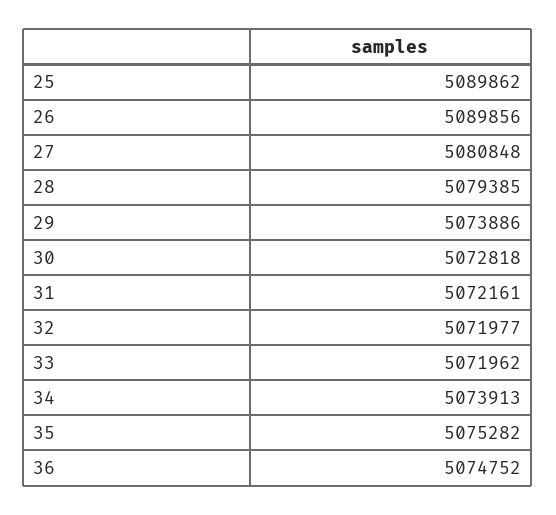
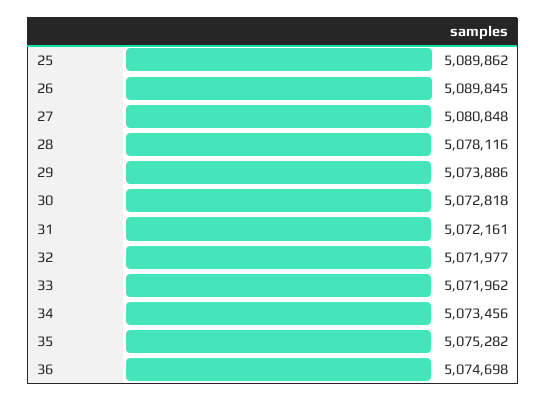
26: 5089856 -> 5089845
28: 5079385 -> 5078116
34: 5073913 -> 5073456
36: 5074752 -> 5074698

